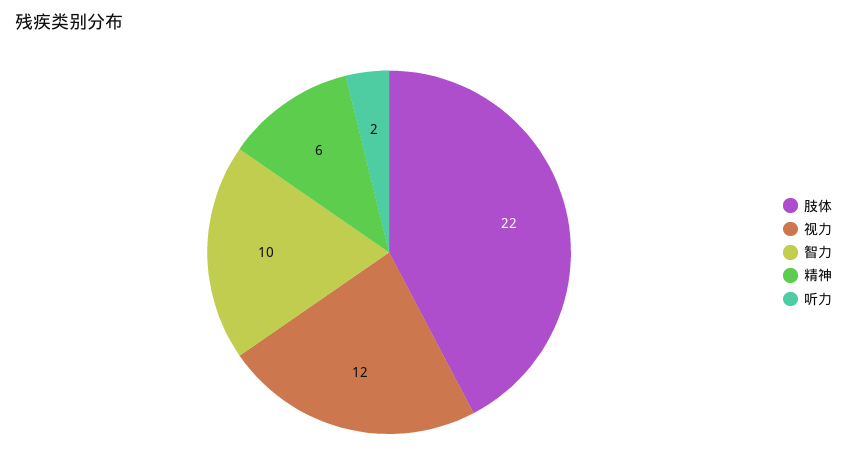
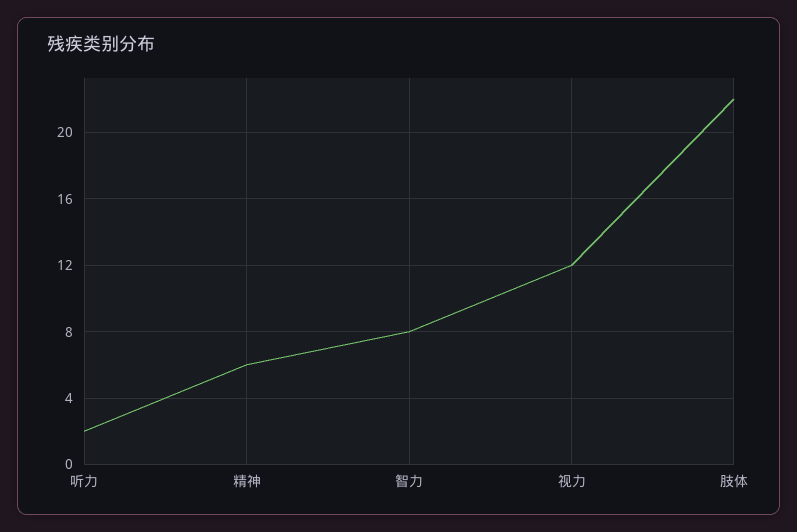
智力: 10 -> 8

